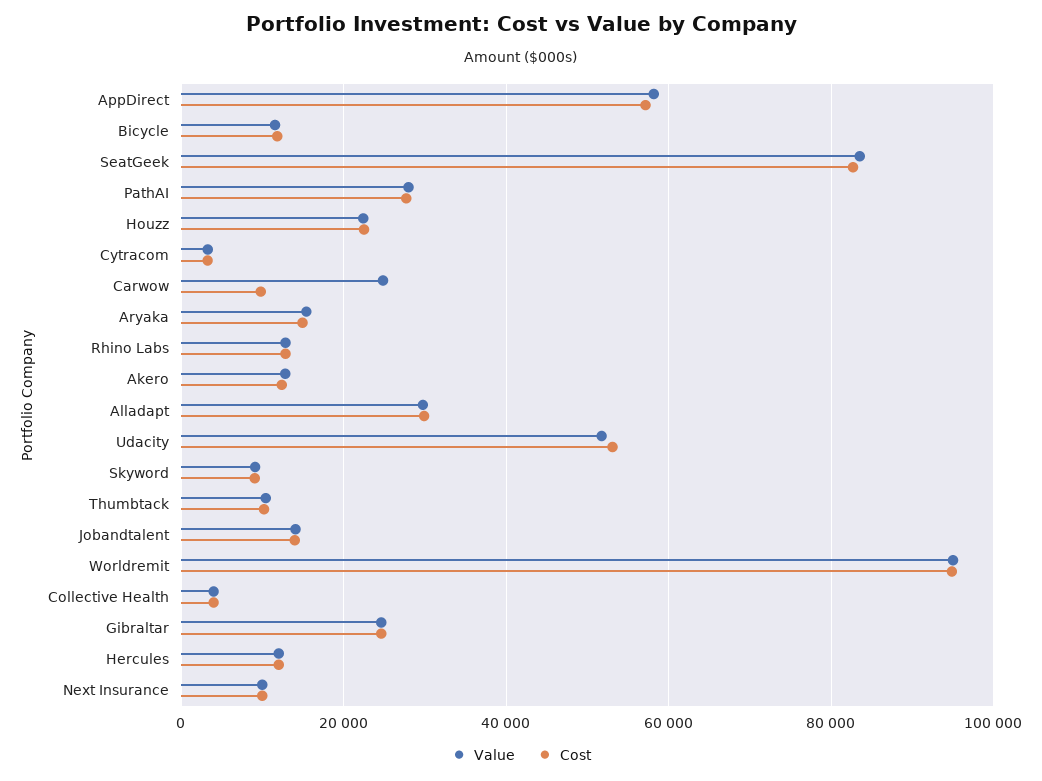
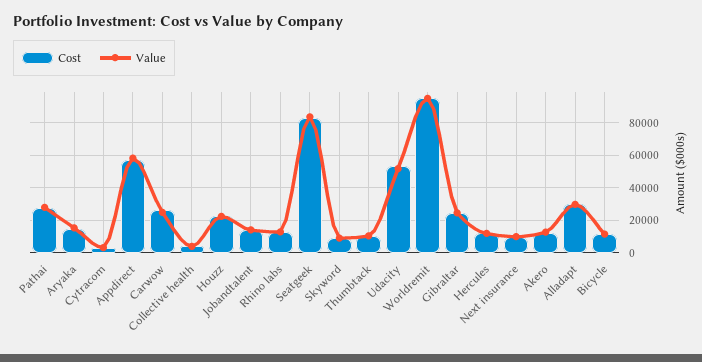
Cost, Carwow: 10000 -> 25000

